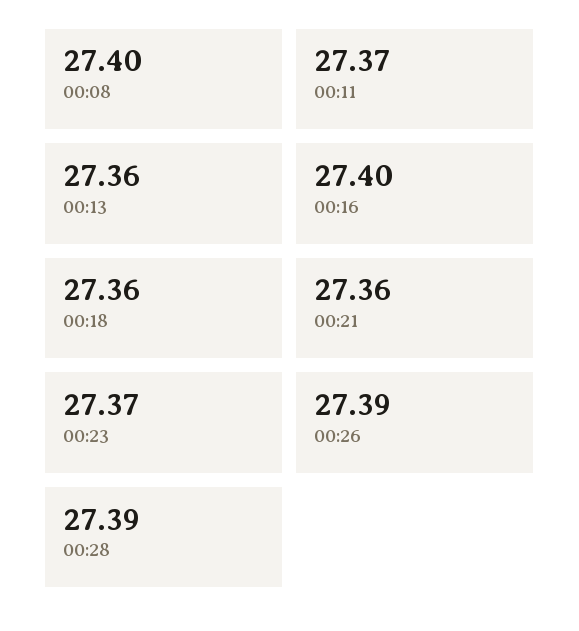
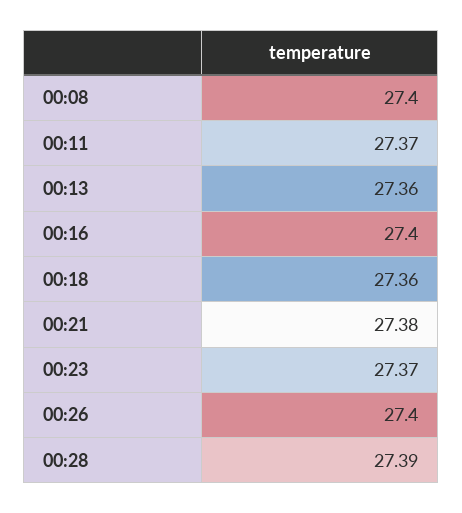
00:21: 27.36 -> 27.38
00:26: 27.39 -> 27.4

